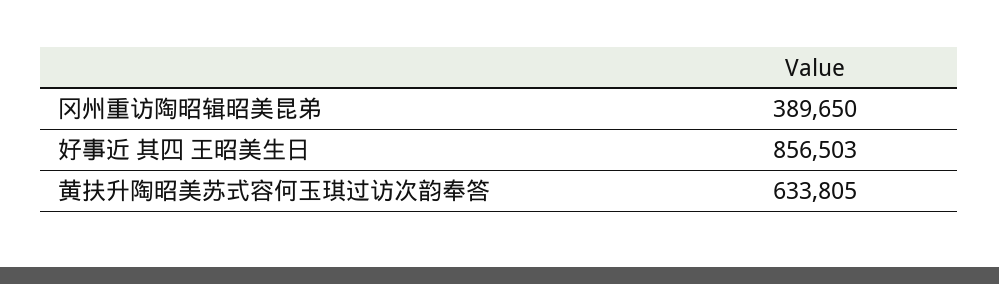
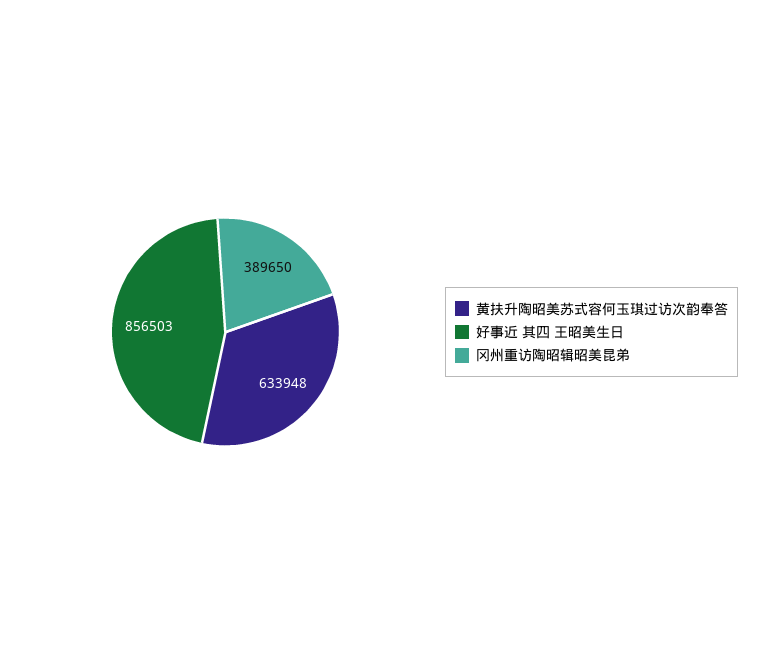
黄扶升陶昭美苏式容何玉琪过访次韵奉答: 633805 -> 633948

